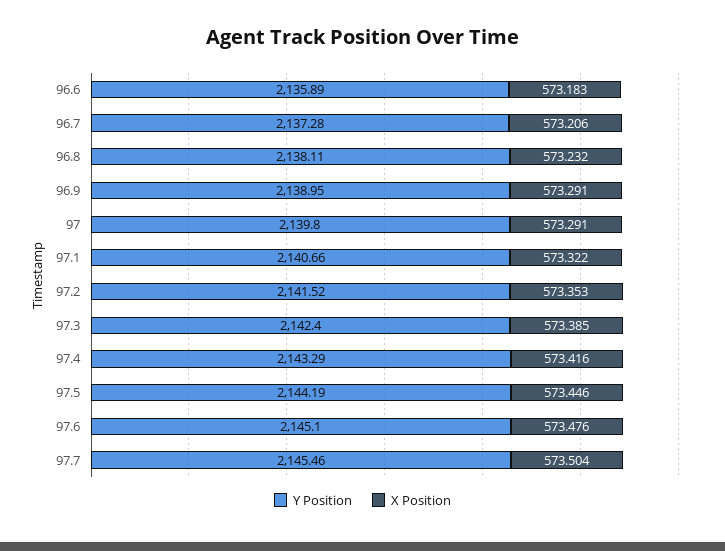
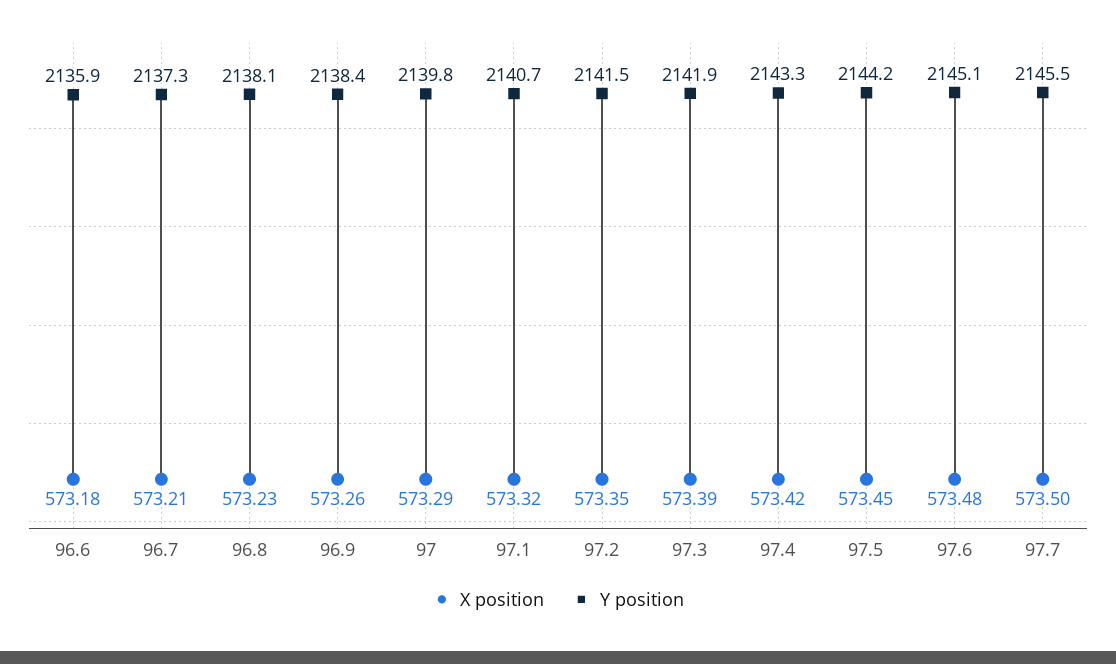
Y Position, 96.9: 2138.95 -> 2138.4
X Position, 96.9: 573.291 -> 573.26
Y Position, 97.3: 2142.4 -> 2141.9

